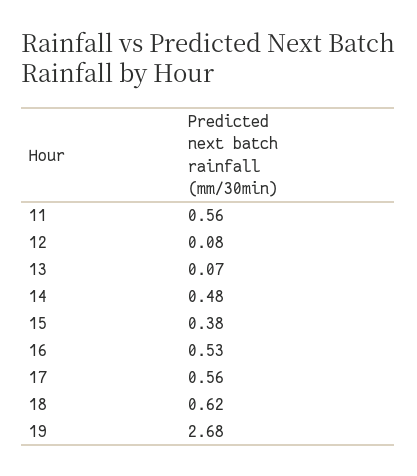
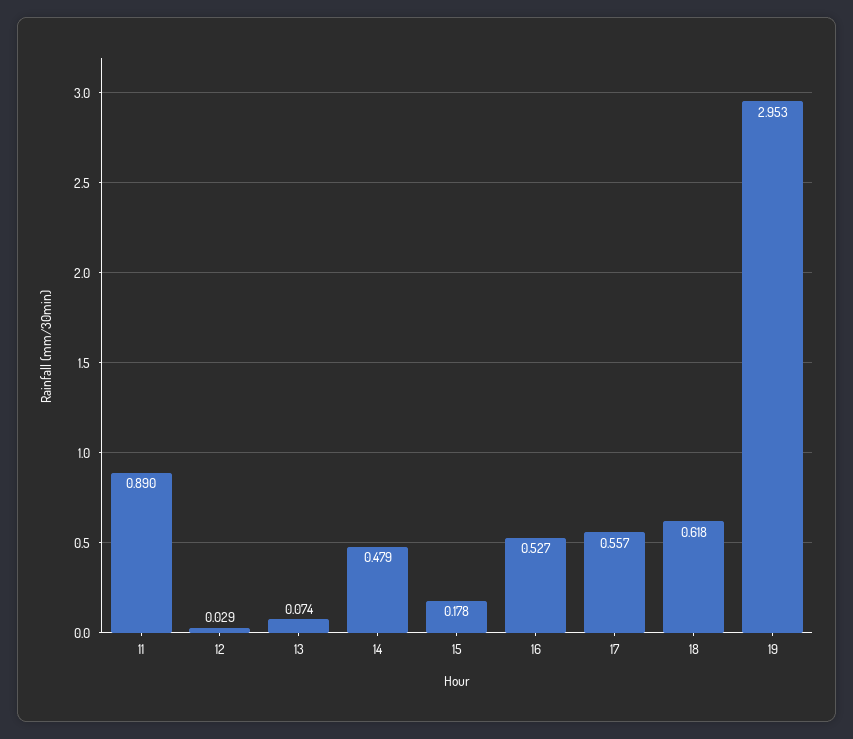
11: 0.56 -> 0.89
12: 0.08 -> 0.029
15: 0.38 -> 0.178
19: 2.68 -> 2.953

